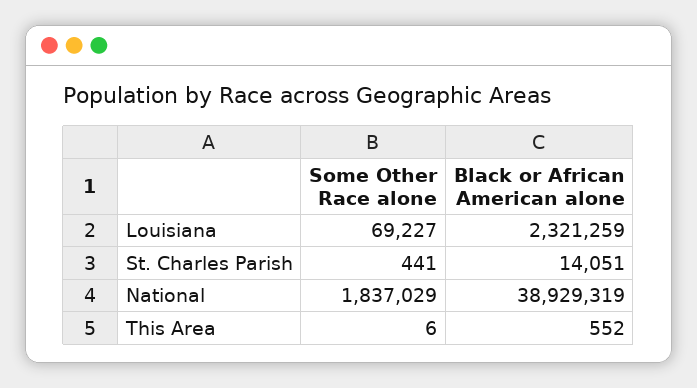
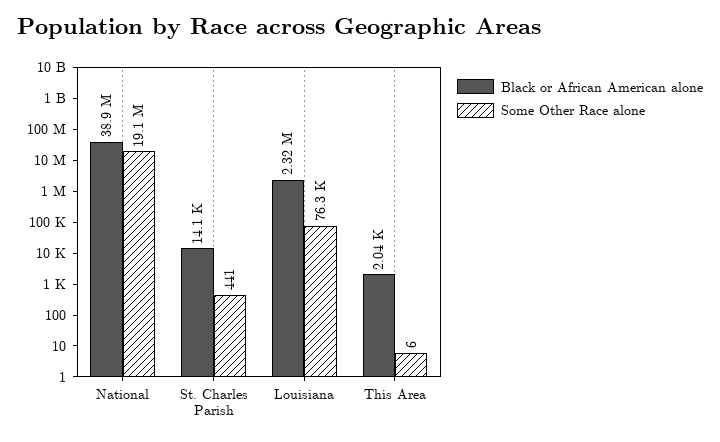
Some Other Race alone, Louisiana: 69227 -> 76300
Some Other Race alone, National: 1837029 -> 19100000
Black or African American alone, This Area: 552 -> 2040

